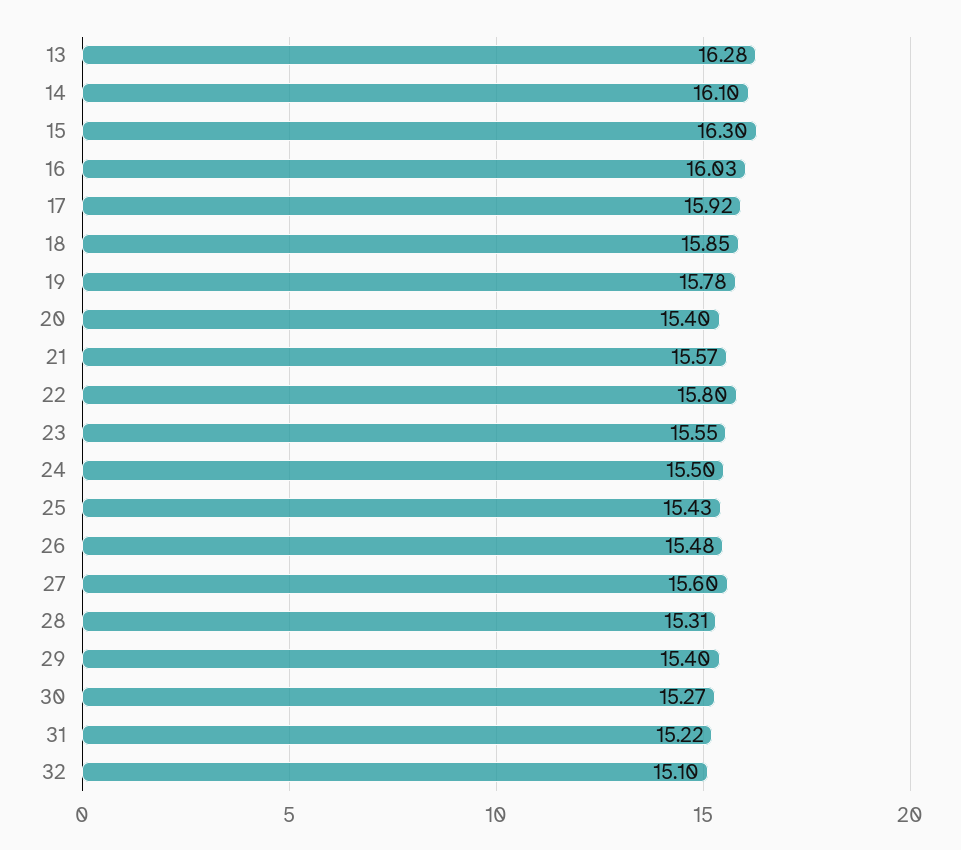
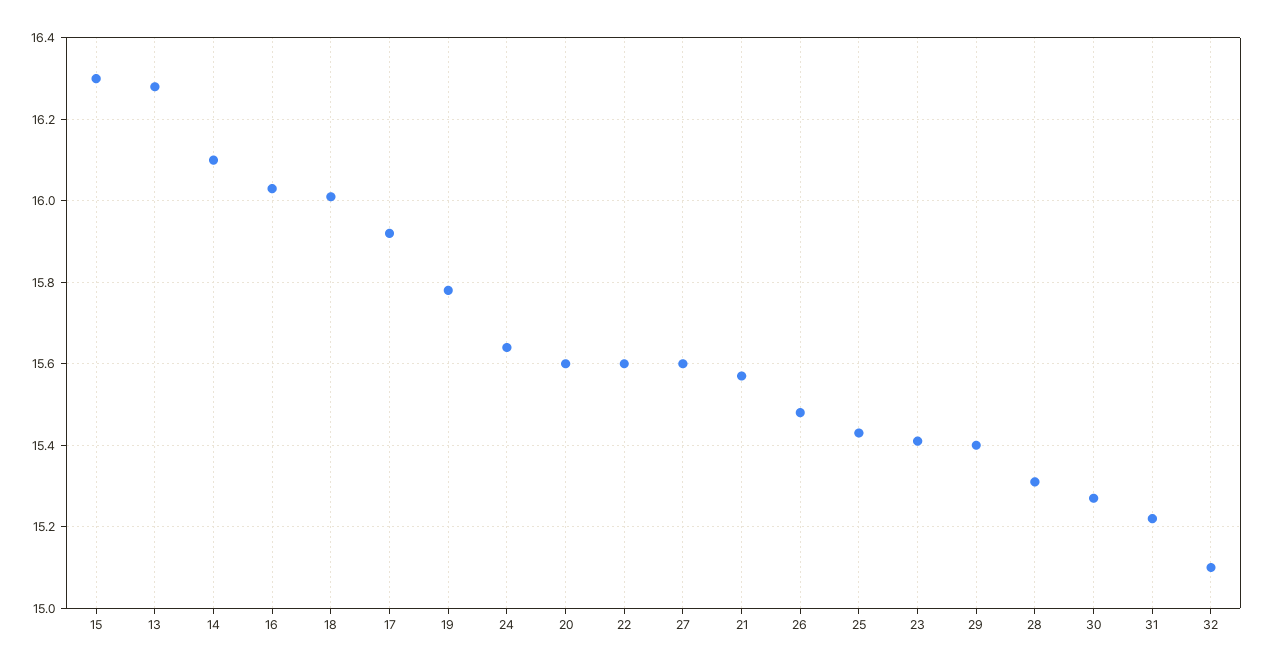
18: 15.85 -> 16
20: 15.4 -> 15.6
22: 15.8 -> 15.6
23: 15.55 -> 15.4
24: 15.5 -> 15.65

